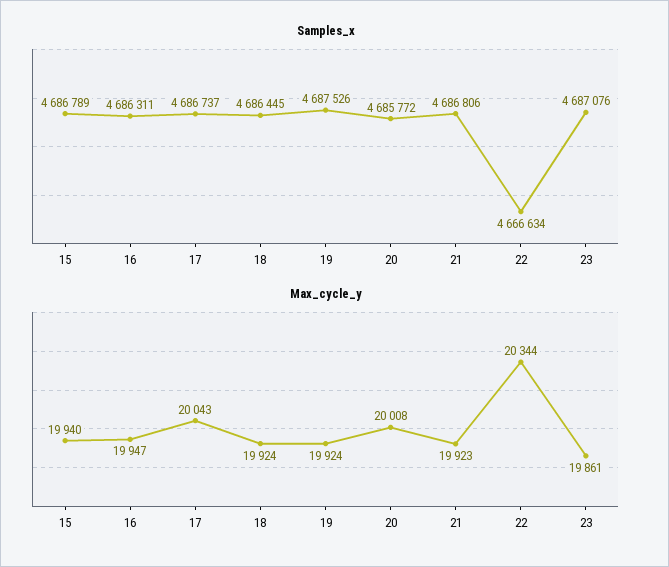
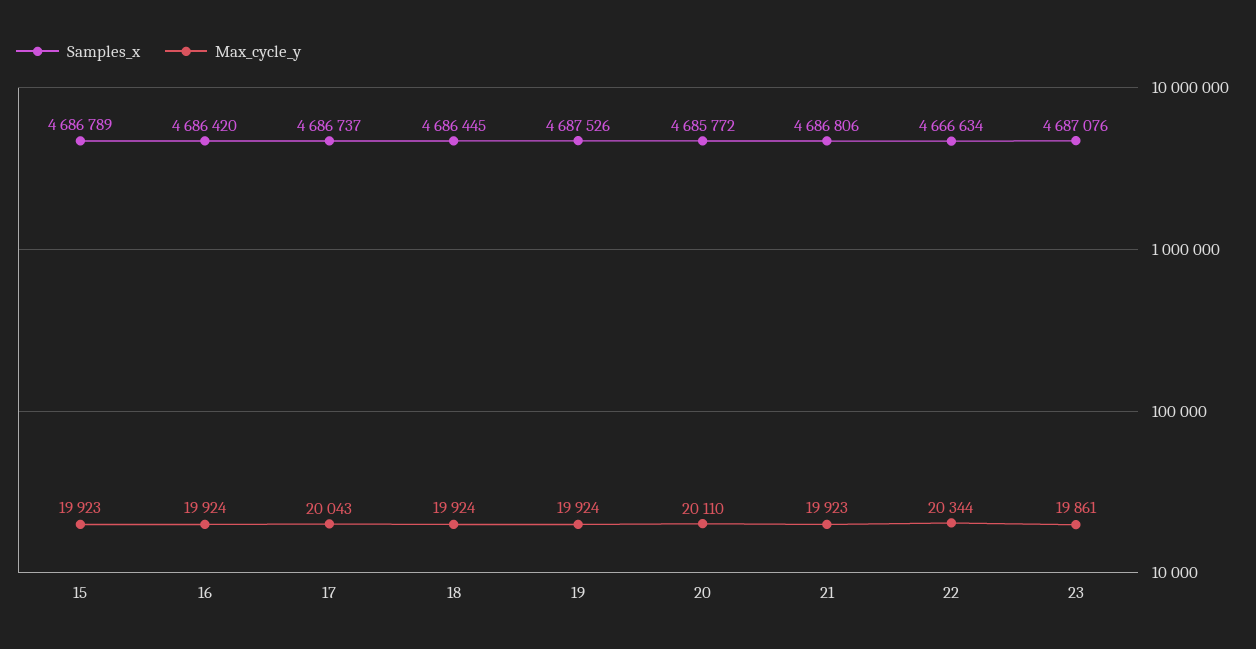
Samples_x, 16: 4686311 -> 4686420
Max_cycle_y, 15: 19940 -> 19923
Max_cycle_y, 16: 19947 -> 19924
Max_cycle_y, 20: 20008 -> 20110

